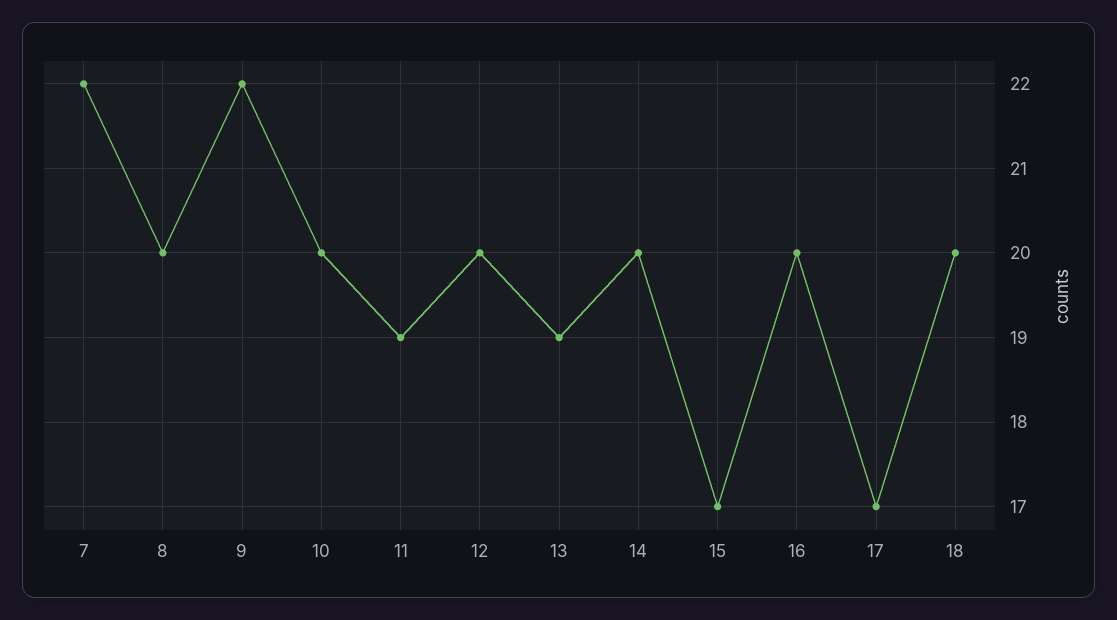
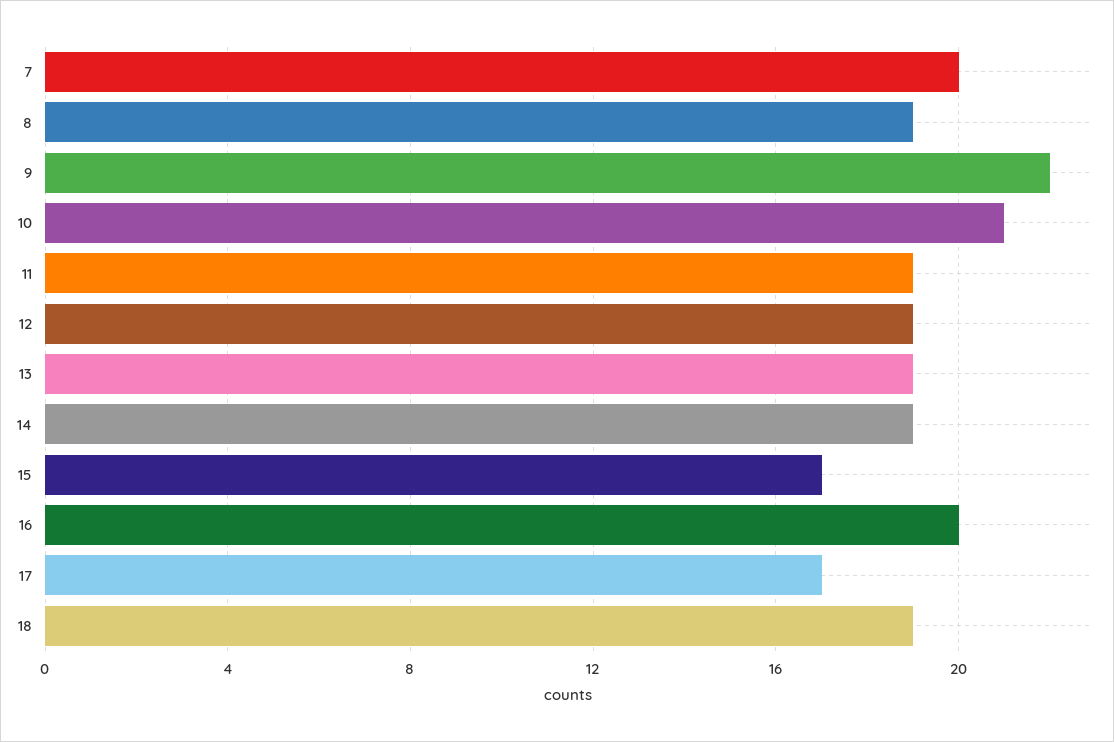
7: 22 -> 20
8: 20 -> 19
10: 20 -> 21
12: 20 -> 19
14: 20 -> 19
18: 20 -> 19

